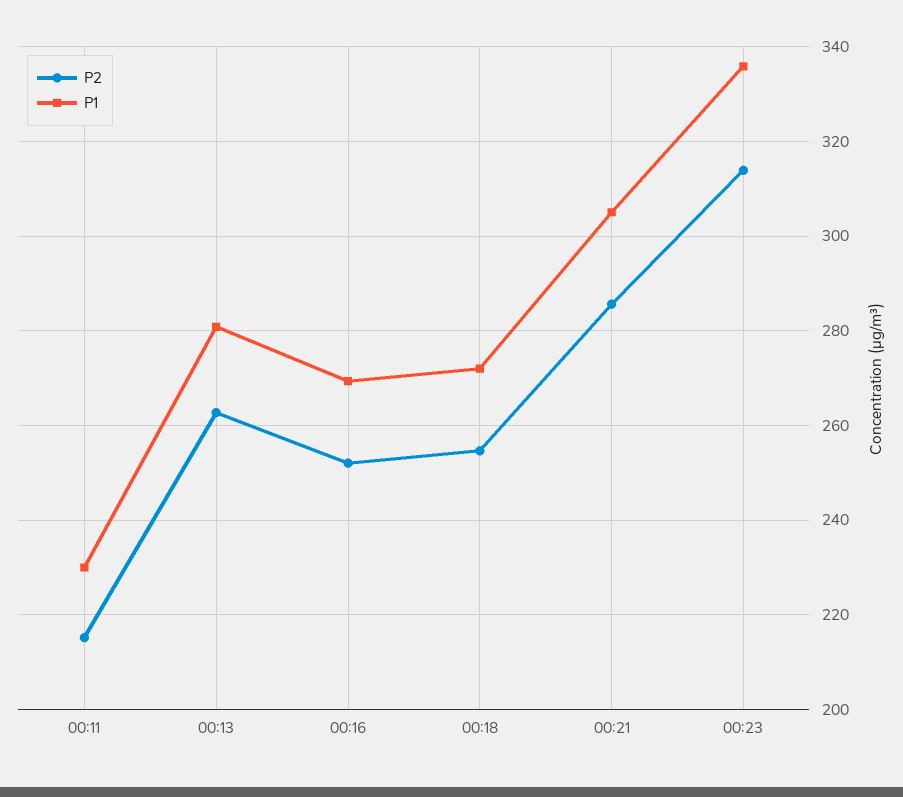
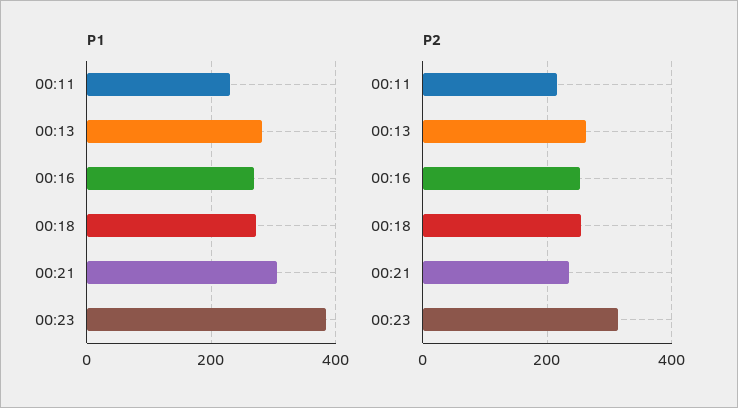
P2, 00:21: 286 -> 240
P1, 00:23: 336 -> 380

